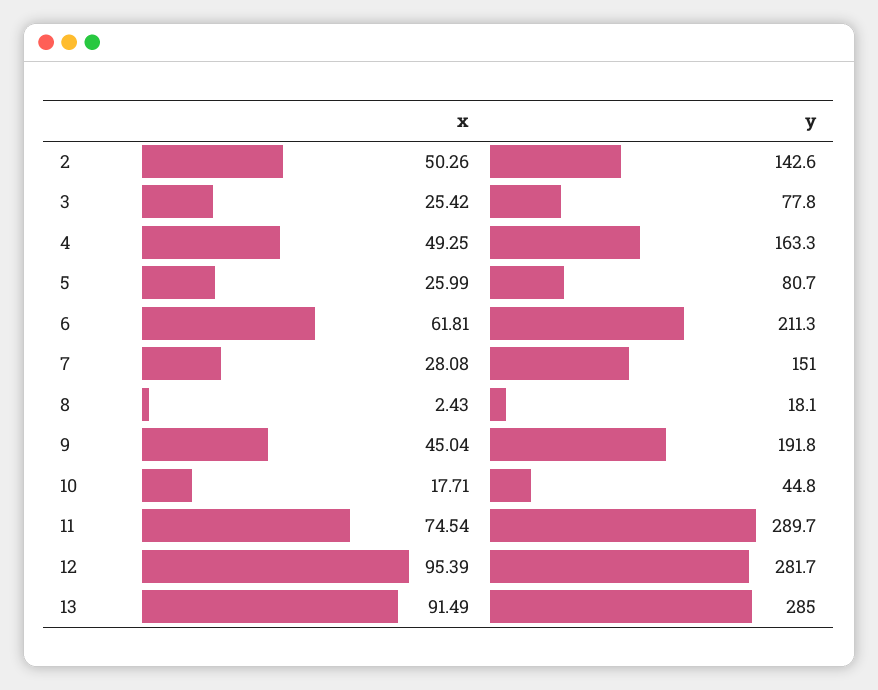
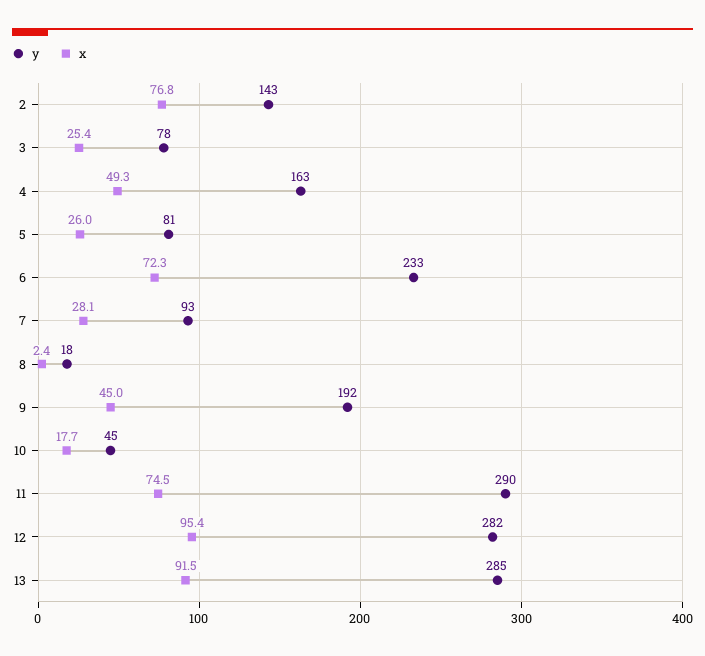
x, 2: 50.26 -> 76.8
x, 6: 61.81 -> 72.3
y, 6: 211.3 -> 233
y, 7: 151 -> 93

